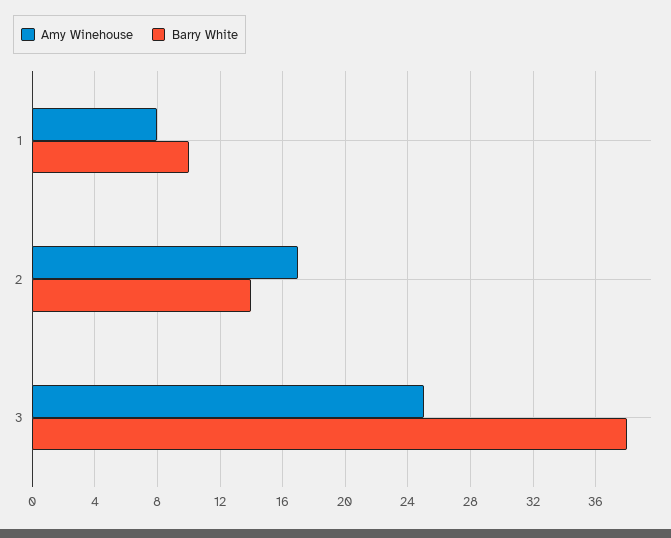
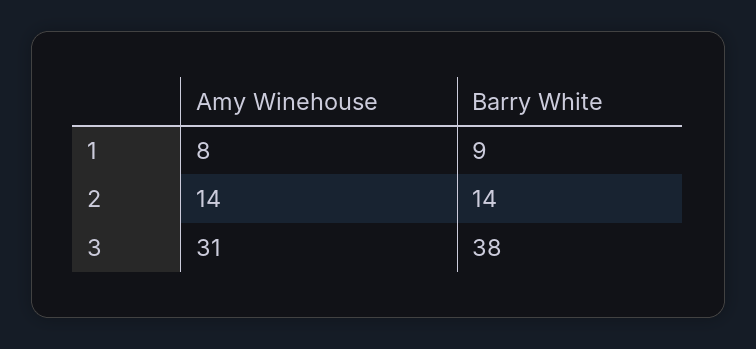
Barry White, 1: 10 -> 9
Amy Winehouse, 2: 17 -> 14
Amy Winehouse, 3: 25 -> 31

